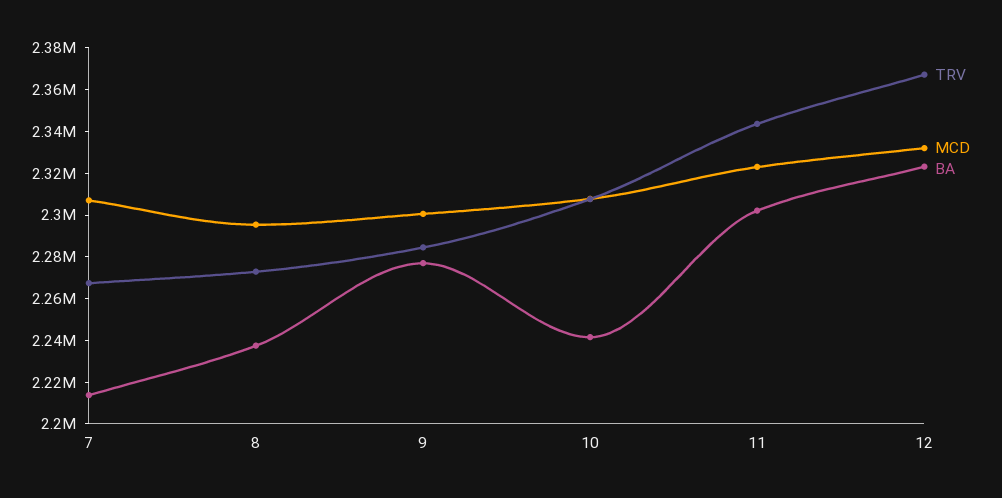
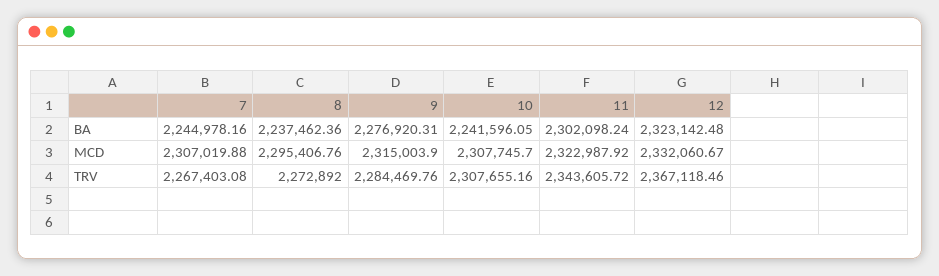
BA, 7: 2215000 -> 2244978.16
MCD, 9: 2300000 -> 2315003.9

